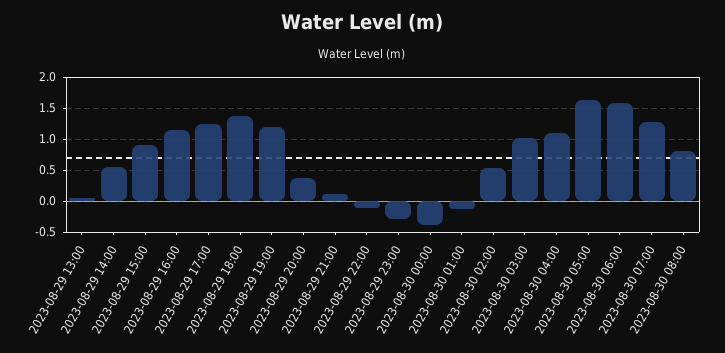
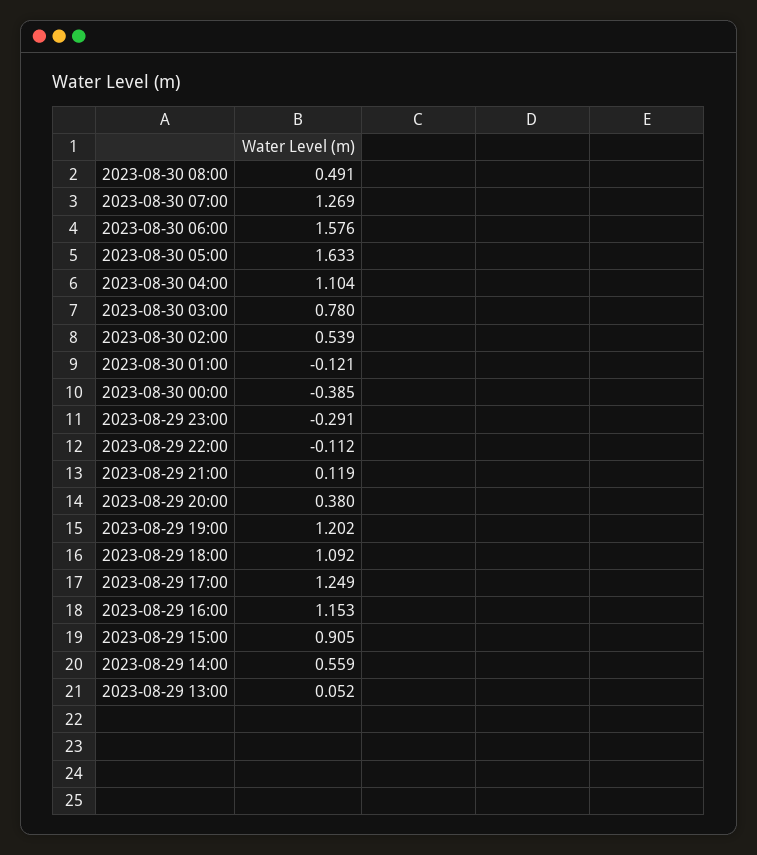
2023-08-29 18:00: 1.4 -> 1.092
2023-08-30 03:00: 1 -> 0.78
2023-08-30 08:00: 0.8 -> 0.491

